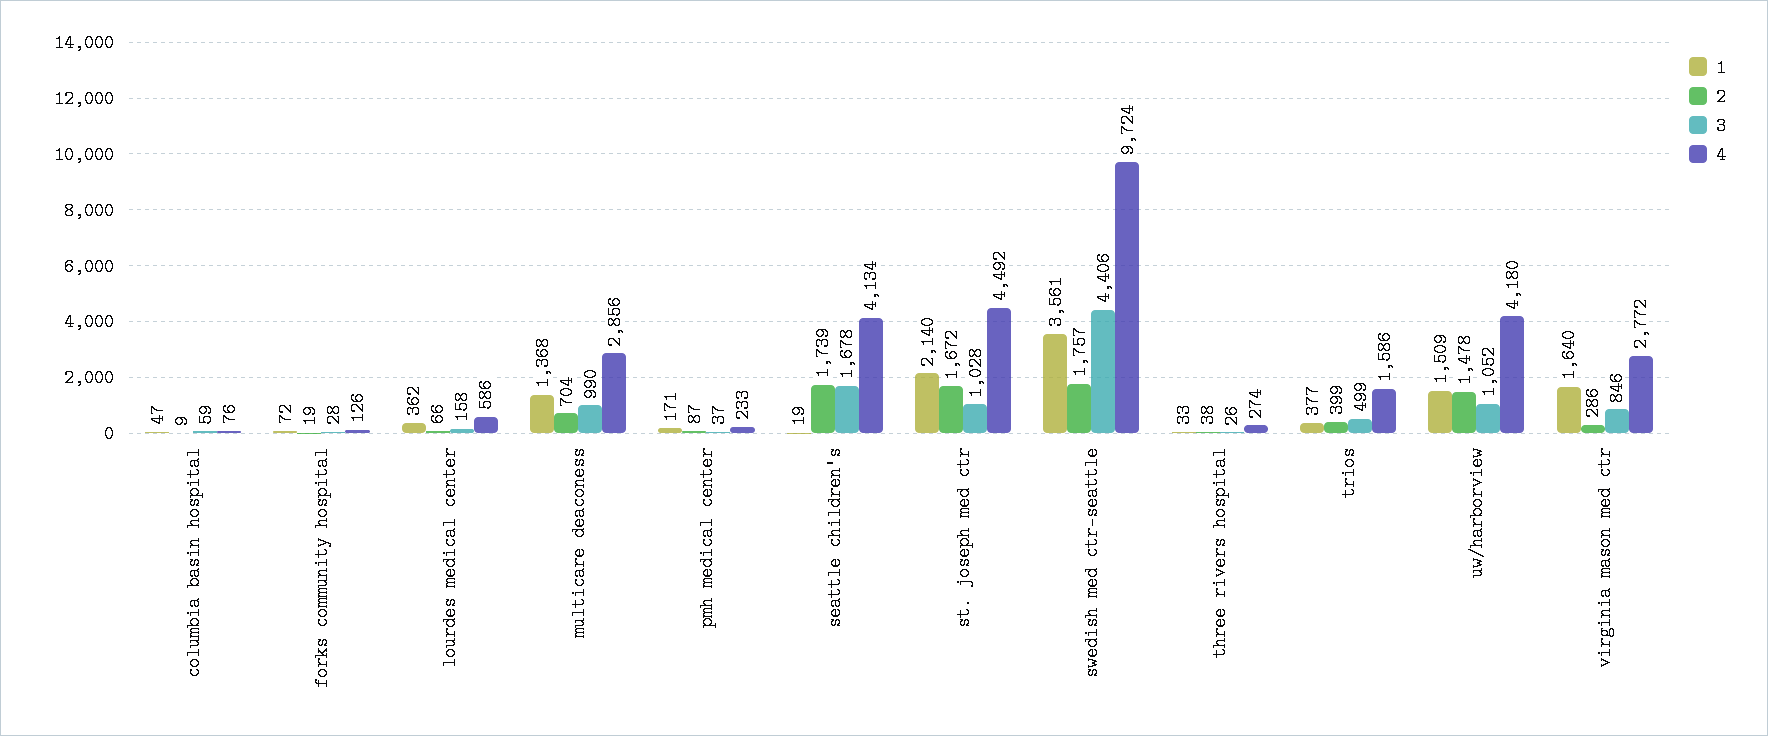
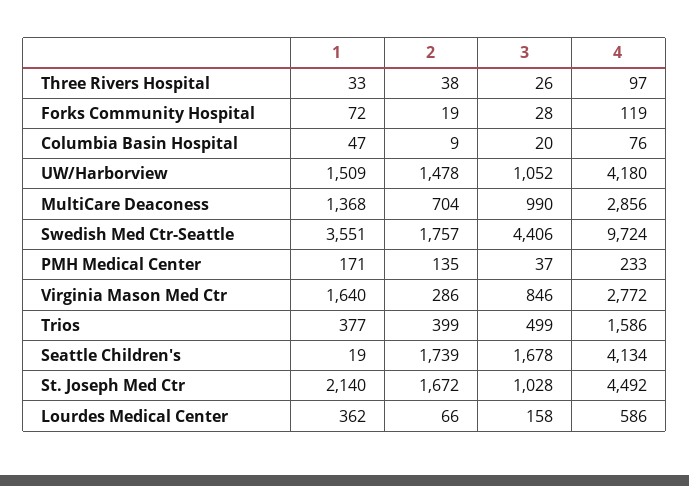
3, columbia basin hospital: 59 -> 20
4, forks community hospital: 126 -> 119
2, pmh medical center: 87 -> 135
1, swedish med ctr-seattle: 3561 -> 3551
4, three rivers hospital: 274 -> 97

